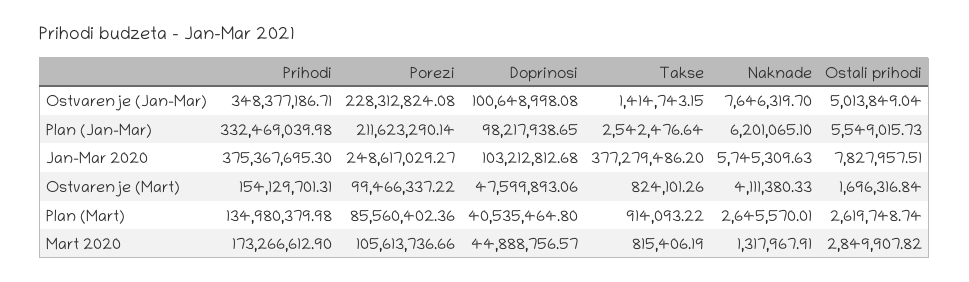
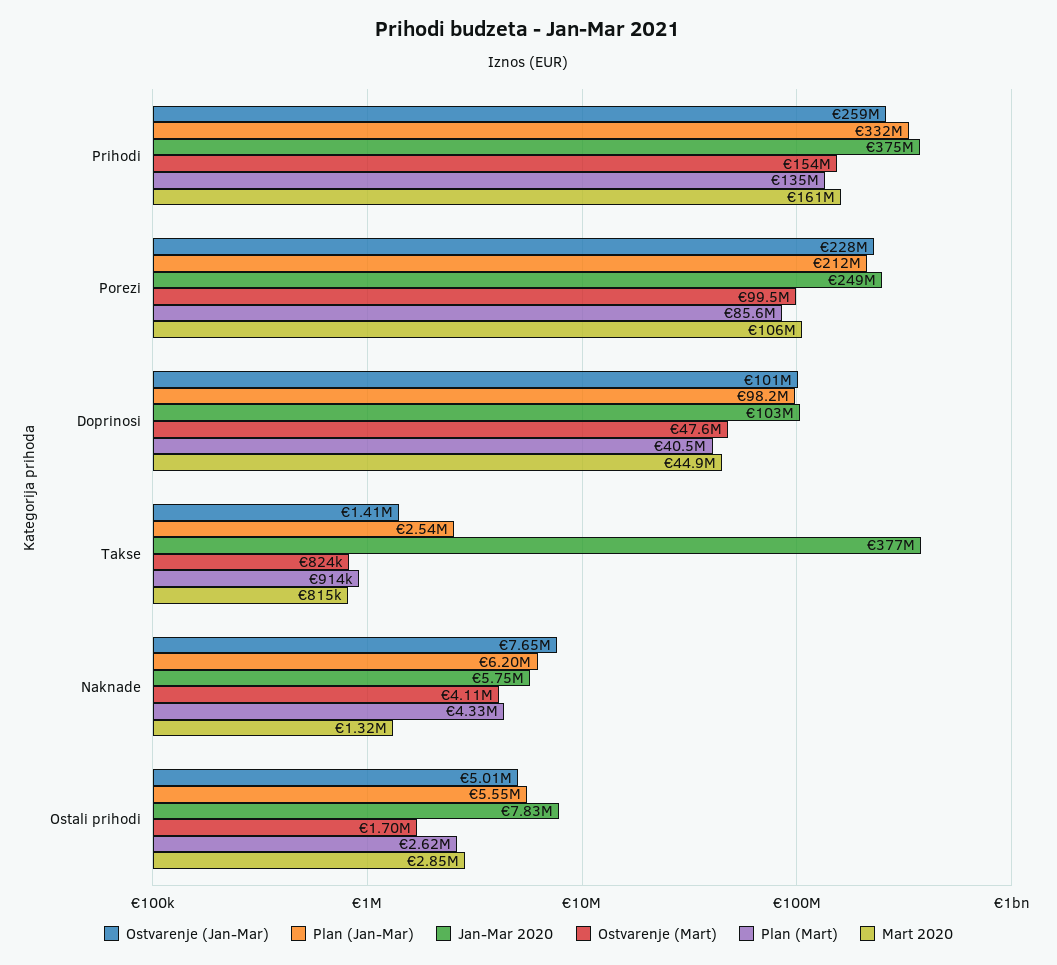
Ostvarenje (Jan-Mar), Prihodi: 348377186.71 -> 259000000
Plan (Mart), Naknade: 2645570.01 -> 4330000
Mart 2020, Prihodi: 173266612.9 -> 161000000

